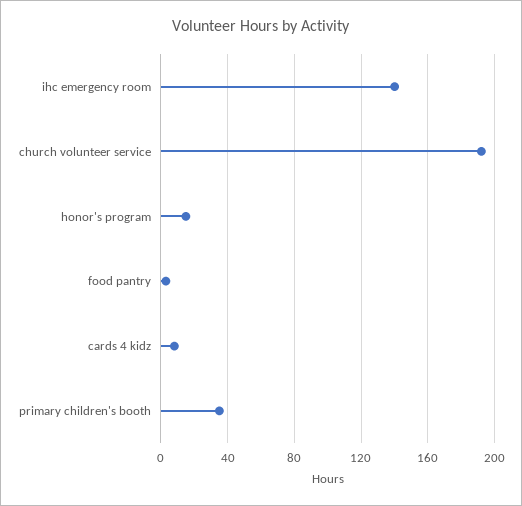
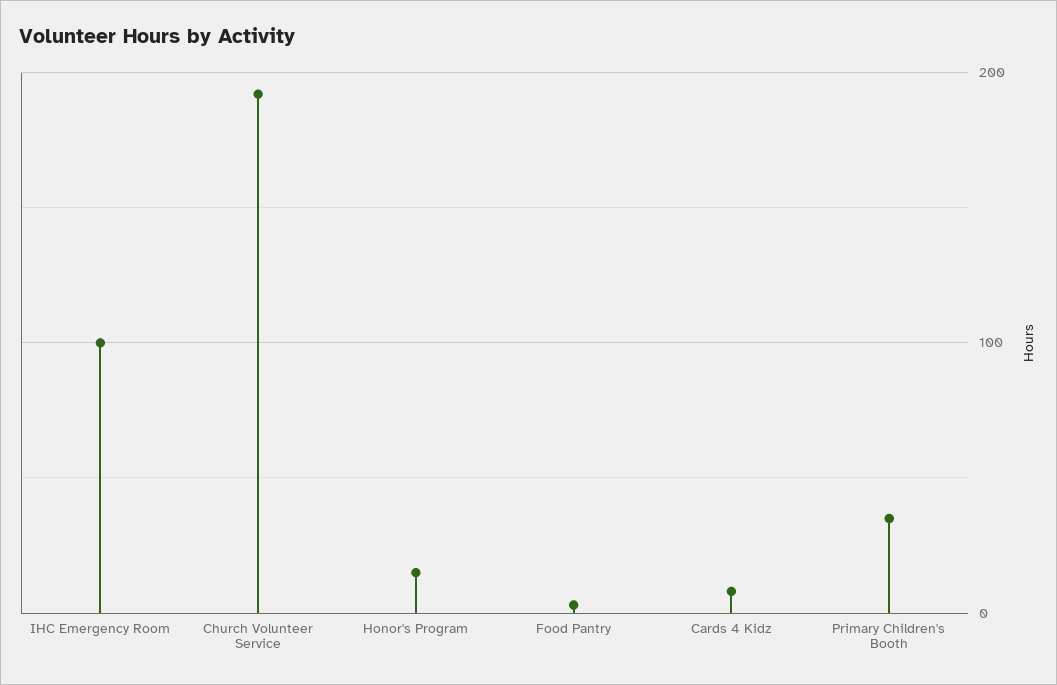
ihc emergency room: 140 -> 100

